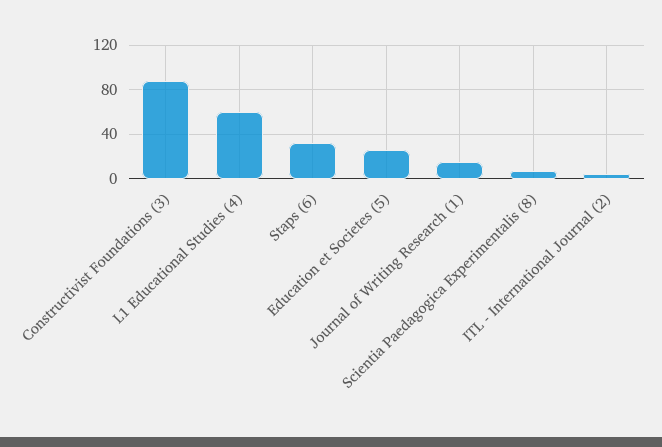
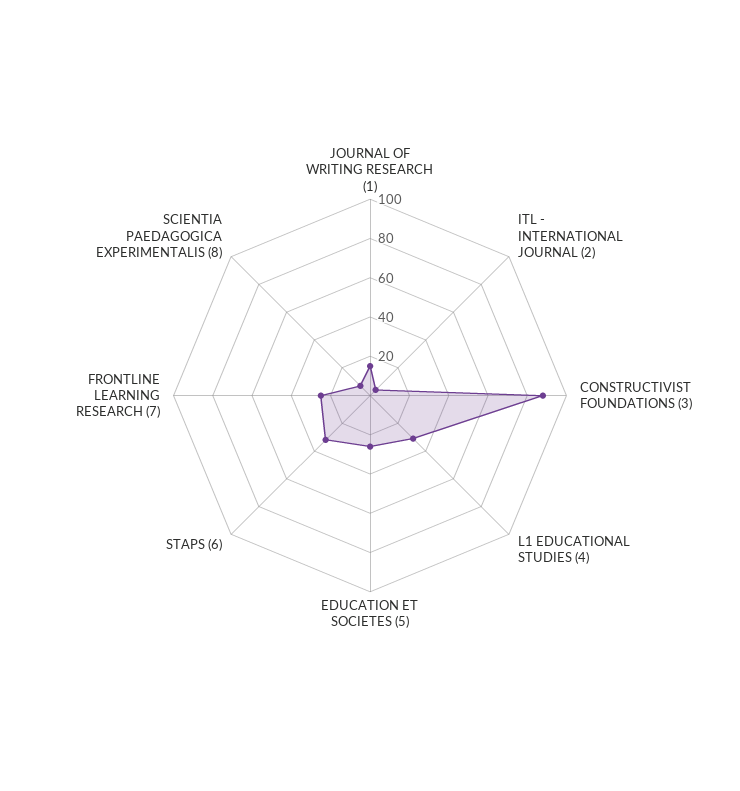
L1 Educational Studies (4): 60 -> 30
FRONTLINE LEARNING RESEARCH (7): none -> 25

